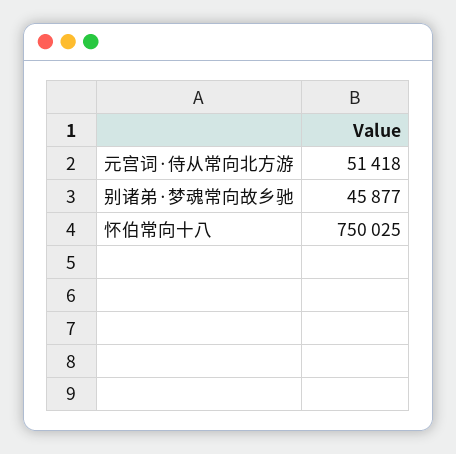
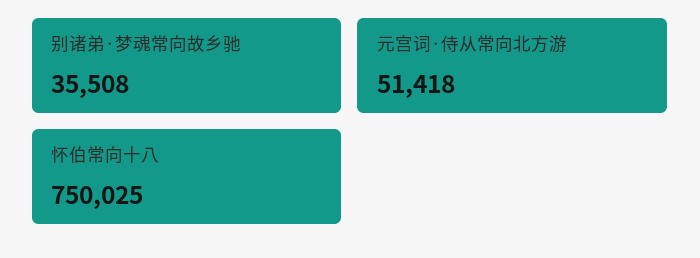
别诸弟·梦魂常向故乡驰: 45877 -> 35508

